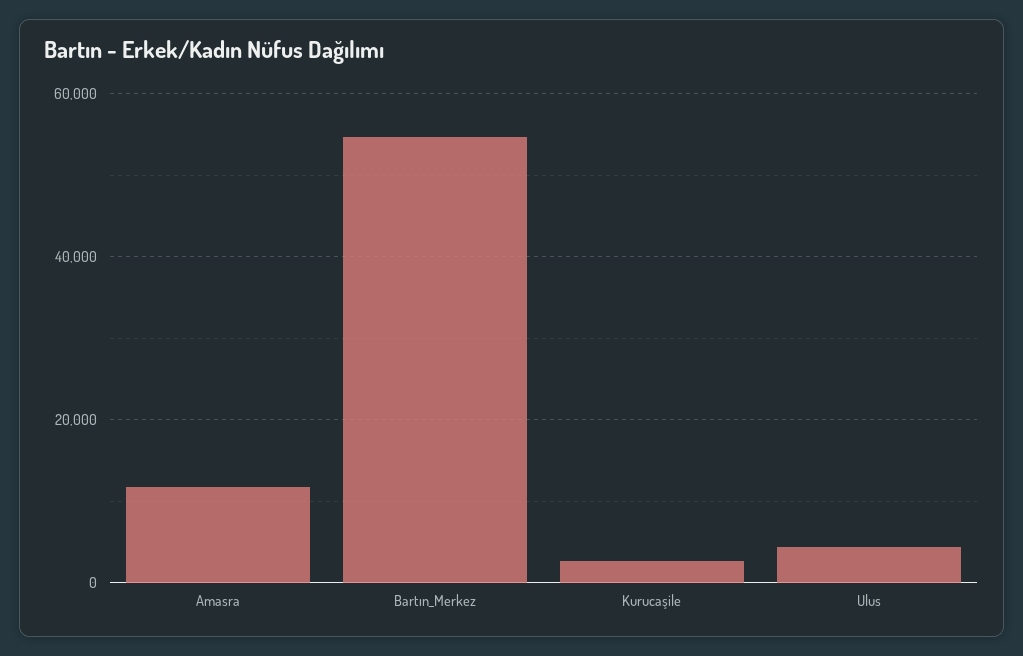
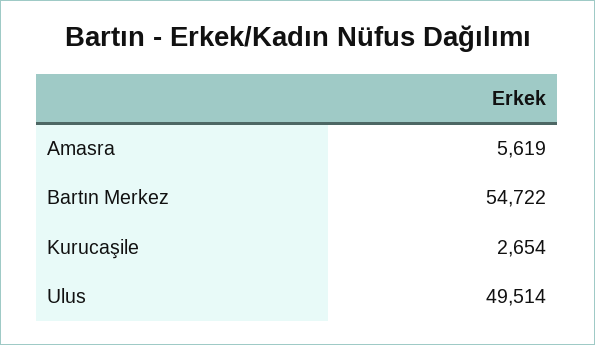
Amasra: 12000 -> 5619
Ulus: 4000 -> 49514

